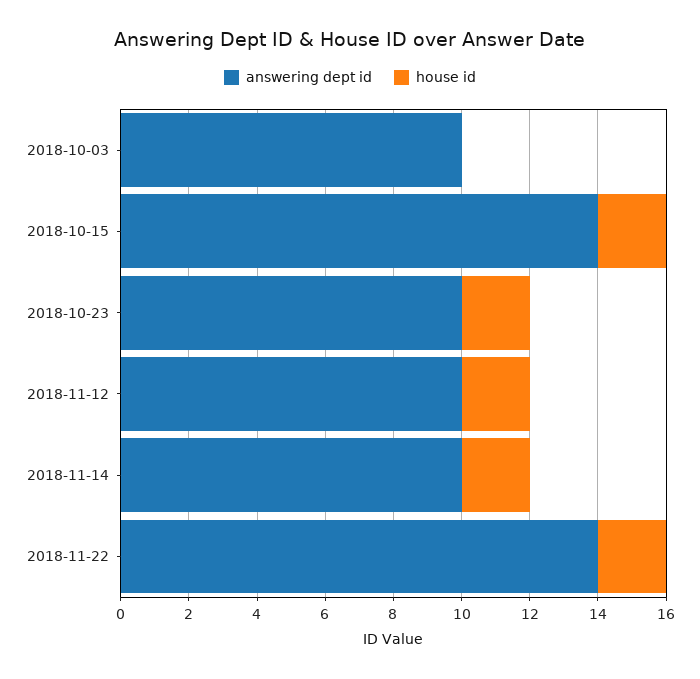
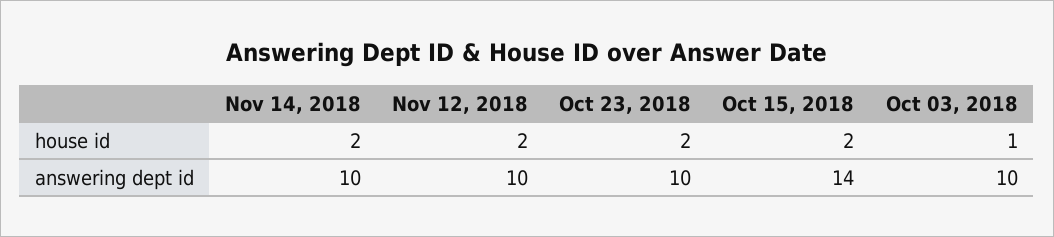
house id, 2018-10-03: 0 -> 1
answering dept id, 2018-11-22: 14 -> none
house id, 2018-11-22: 2 -> none

